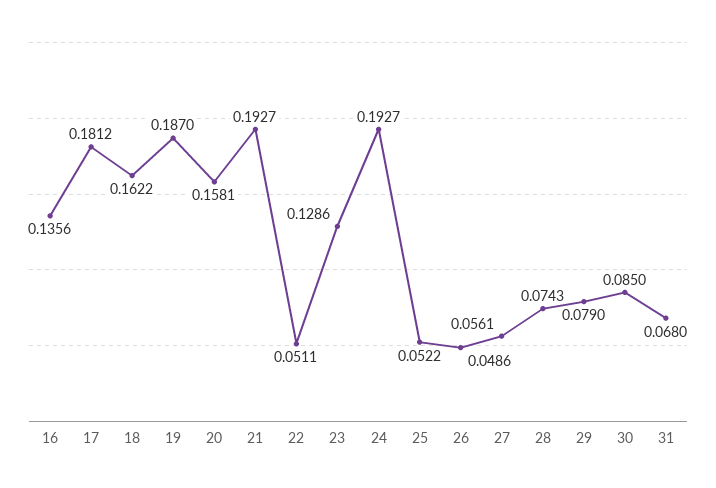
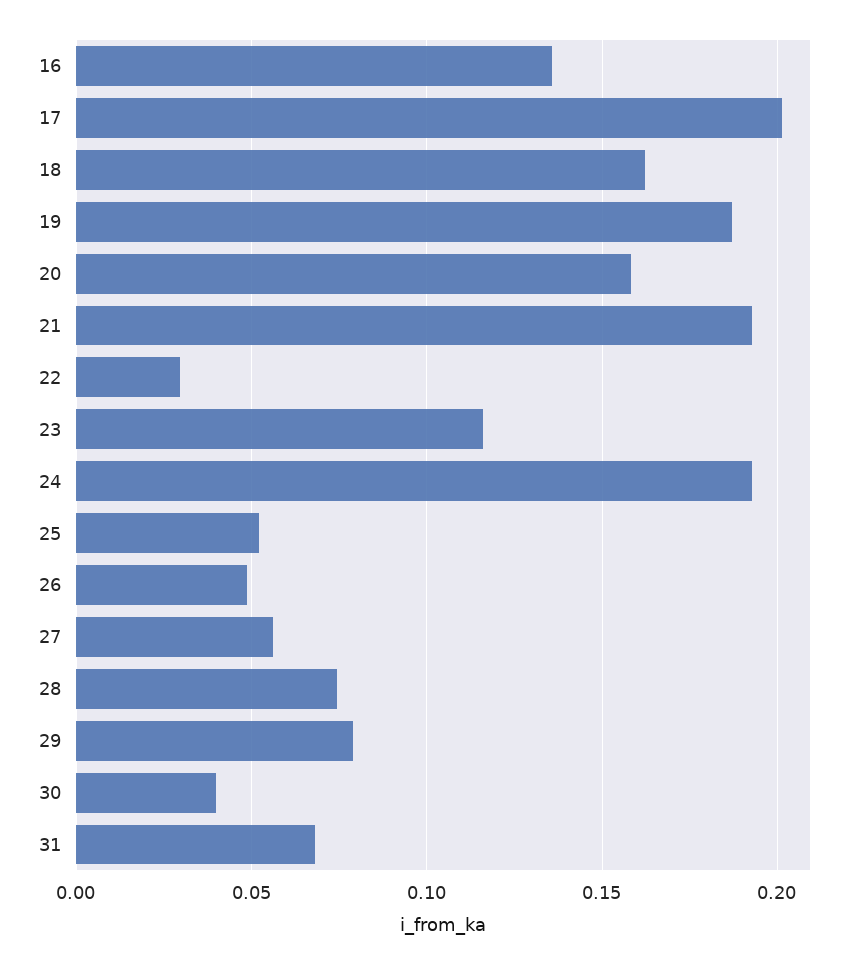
17: 0.1812 -> 0.2
22: 0.0511 -> 0.03
23: 0.1286 -> 0.115
30: 0.085 -> 0.04

